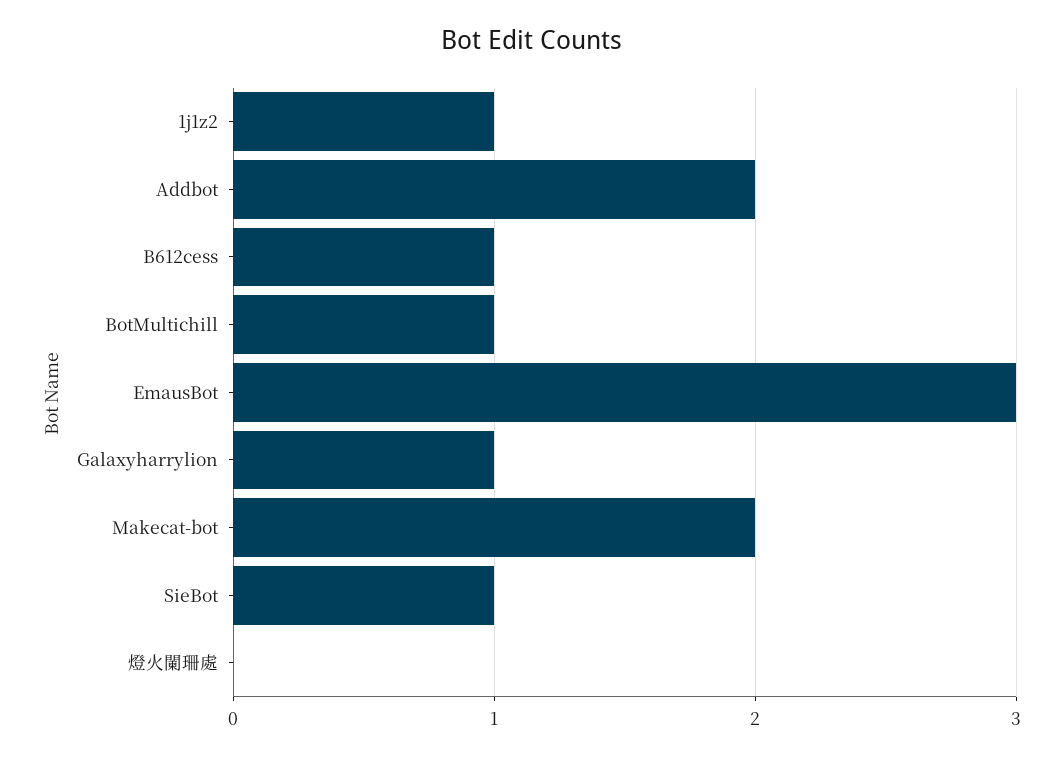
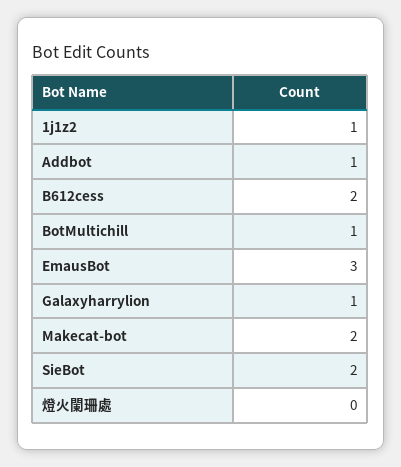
Addbot: 2 -> 1
B612cess: 1 -> 2
SieBot: 1 -> 2

